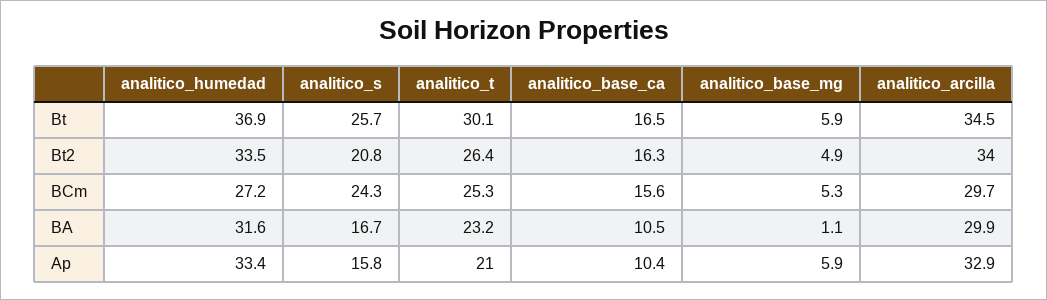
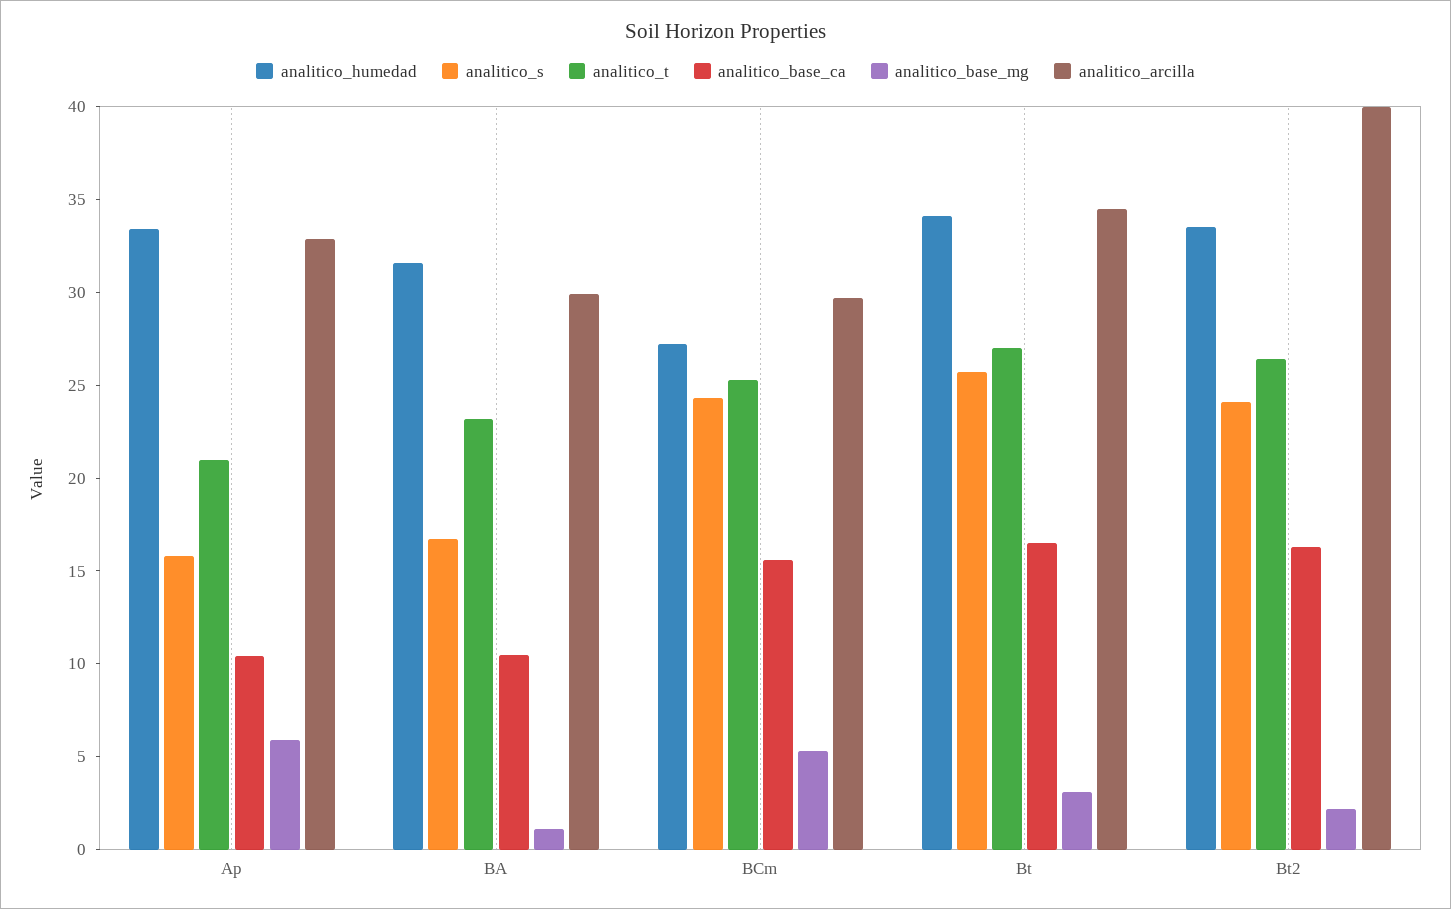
analitico_humedad, Bt: 36.9 -> 34
analitico_t, Bt: 30.1 -> 27
analitico_base_mg, Bt: 5.9 -> 3
analitico_s, Bt2: 20.8 -> 24
analitico_base_mg, Bt2: 4.9 -> 2
analitico_arcilla, Bt2: 34 -> 40

